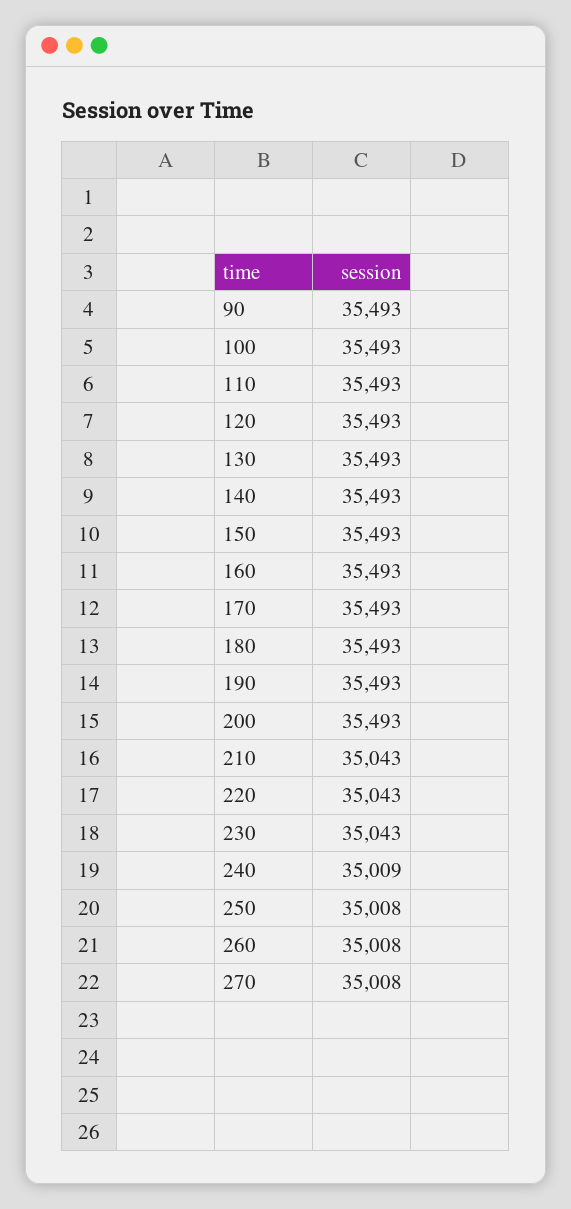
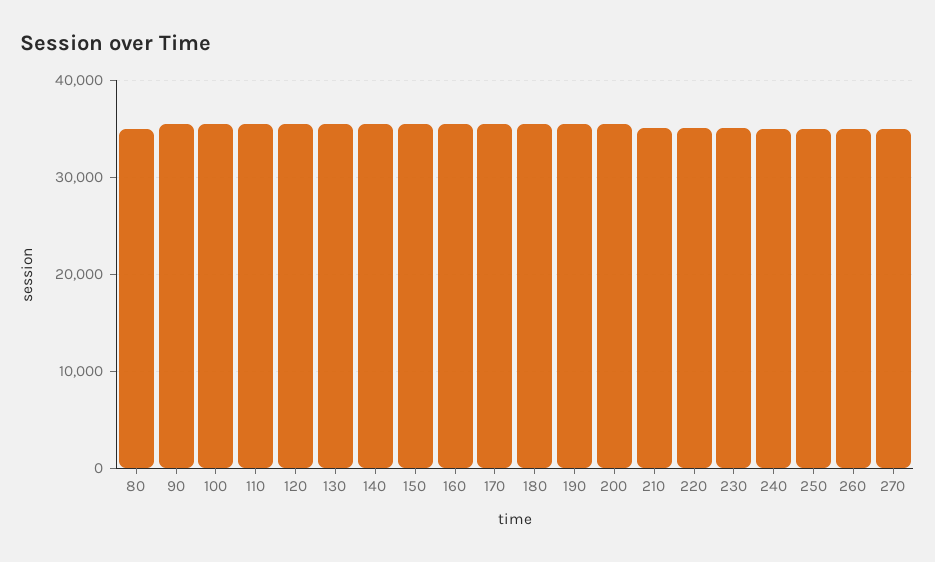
80: none -> 35000

